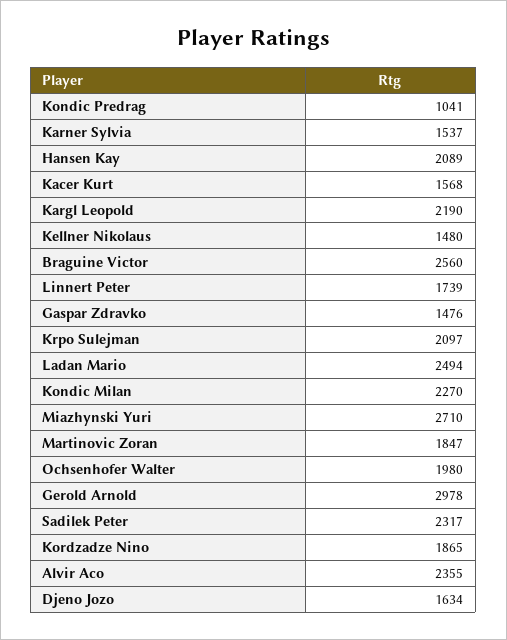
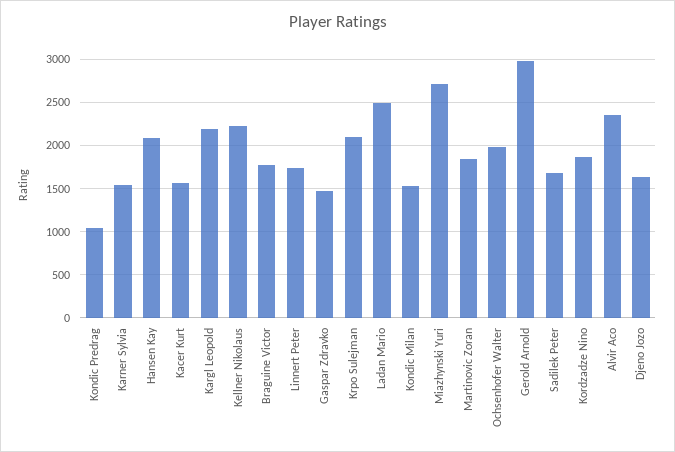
Kellner Nikolaus: 1480 -> 2200
Braguine Victor: 2560 -> 1800
Kondic Milan: 2270 -> 1500
Sadilek Peter: 2317 -> 1700

